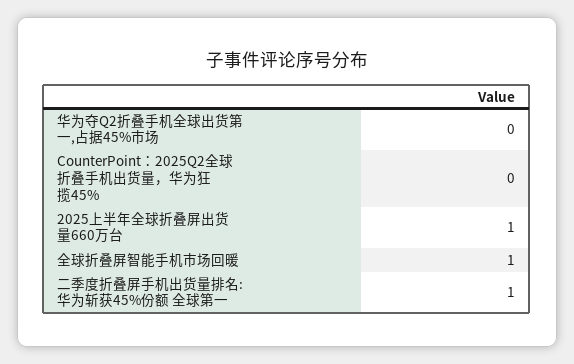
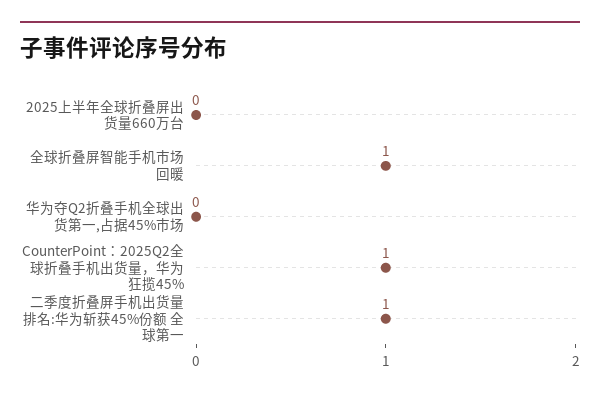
CounterPoint：2025Q2全球折叠手机出货量，华为狂揽45%: 0 -> 1
2025上半年全球折叠屏出货量660万台: 1 -> 0

